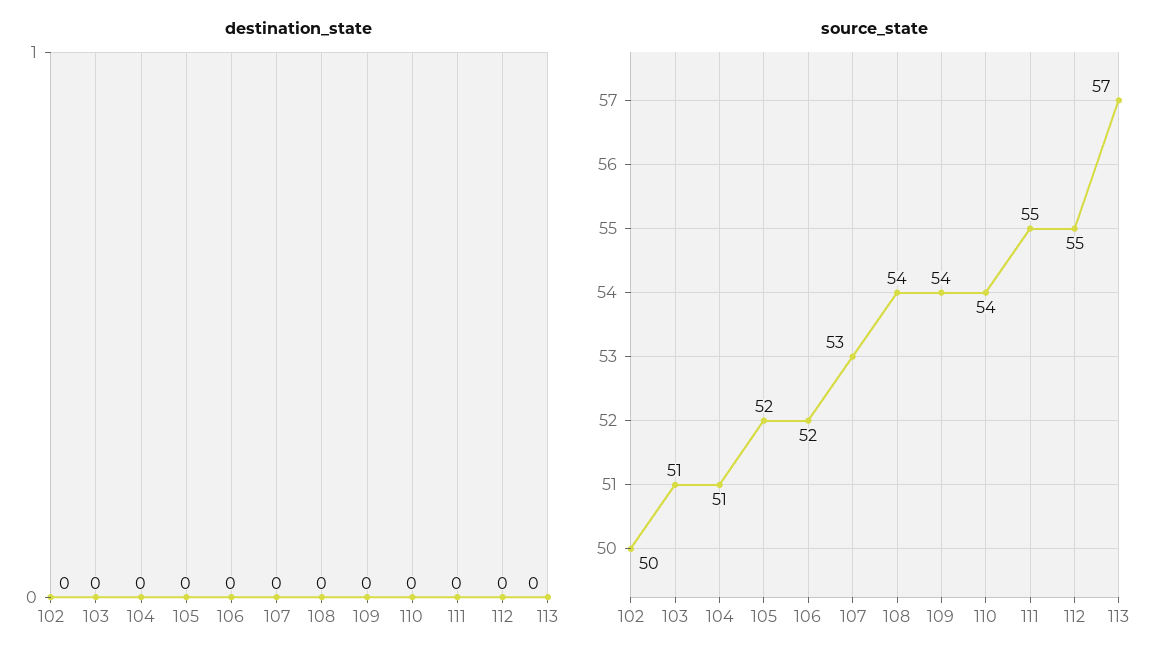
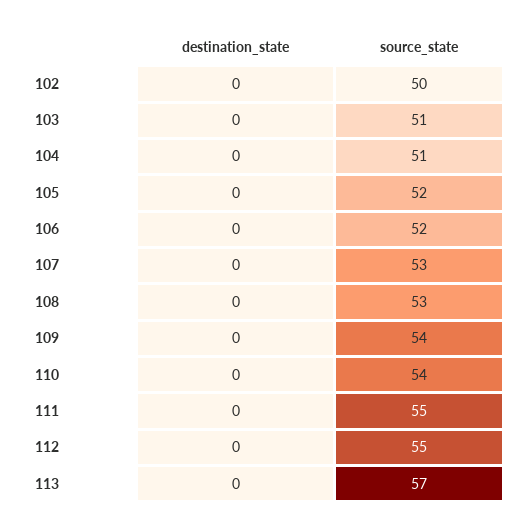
source_state, 108: 54 -> 53

